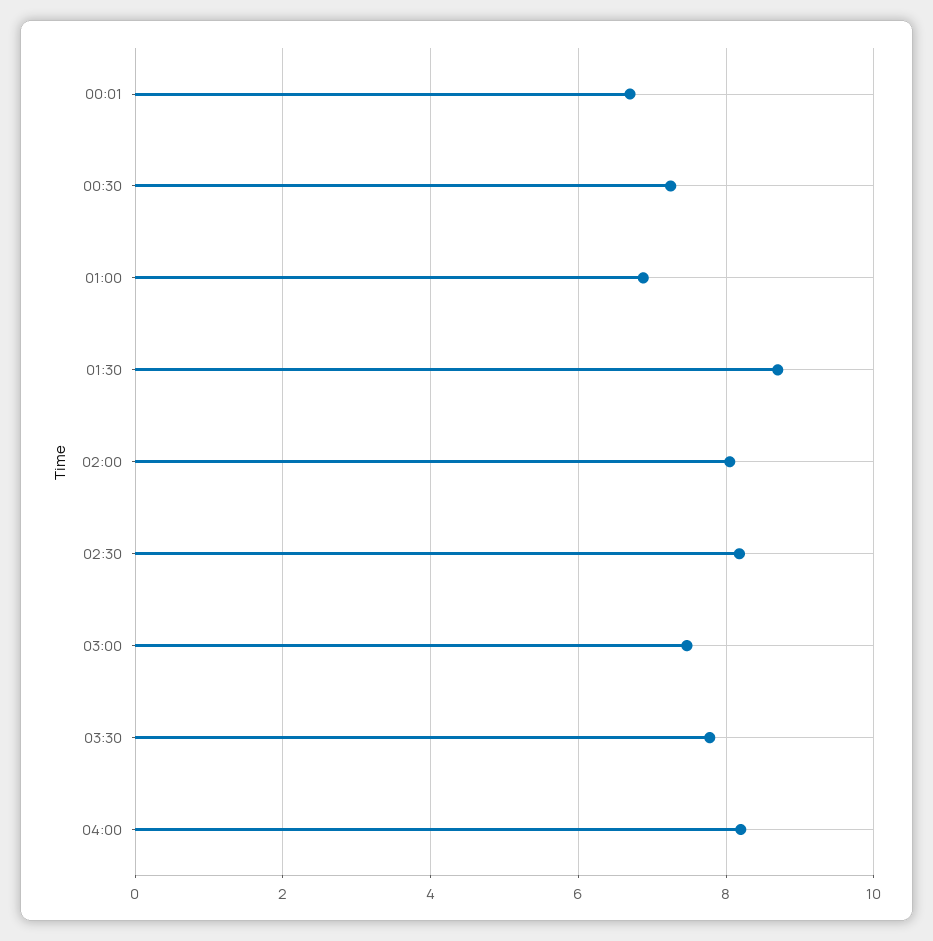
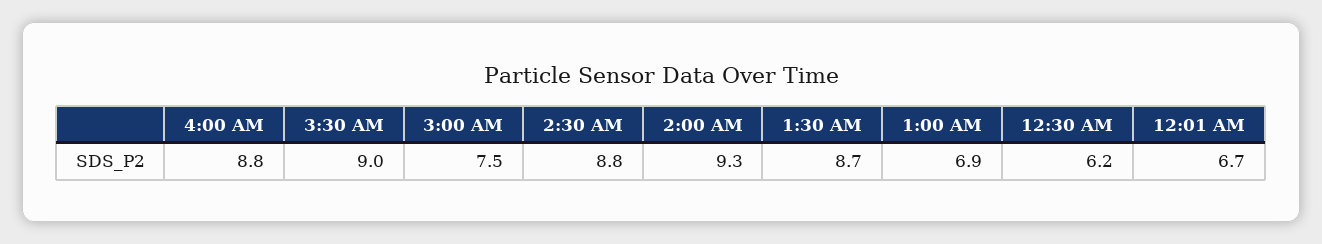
00:30: 7.2 -> 6.2
02:00: 8 -> 9.3
02:30: 8.2 -> 8.8
03:30: 7.8 -> 9
04:00: 8.2 -> 8.8

